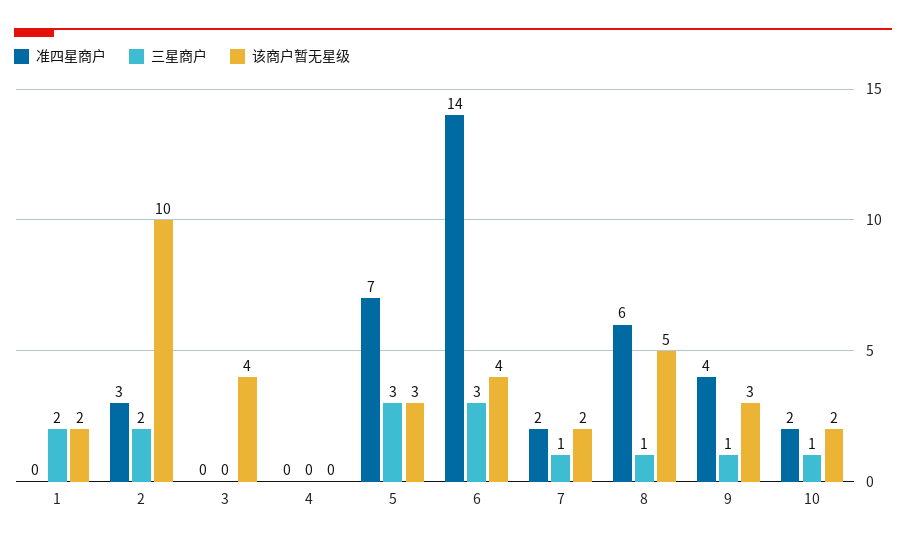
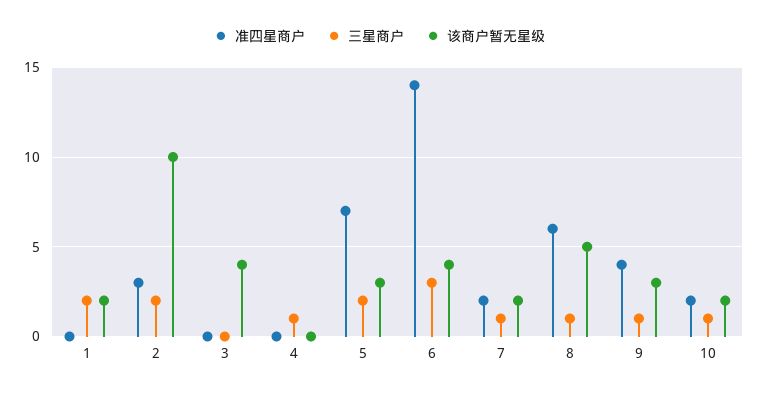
三星商户, 4: 0 -> 1
三星商户, 5: 3 -> 2

